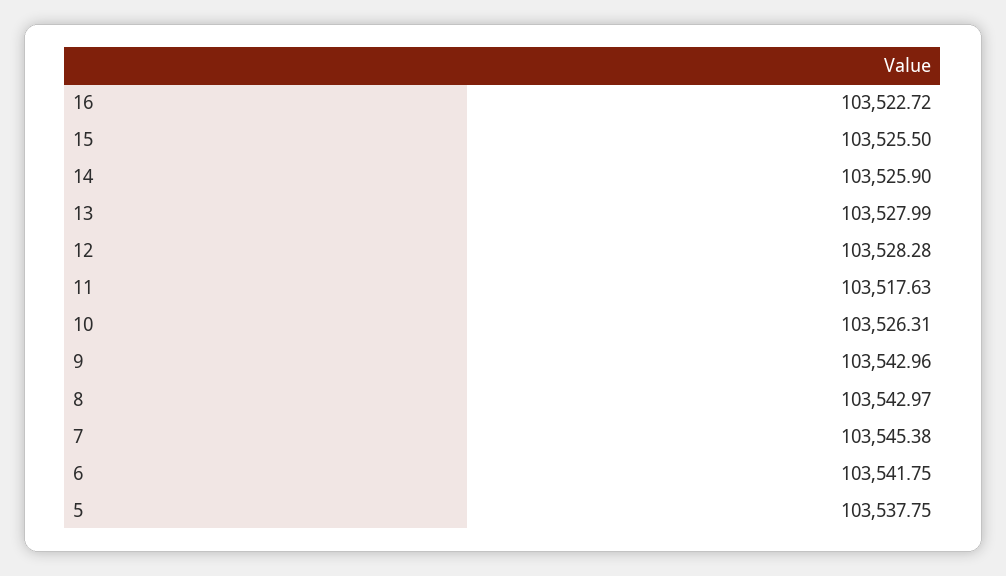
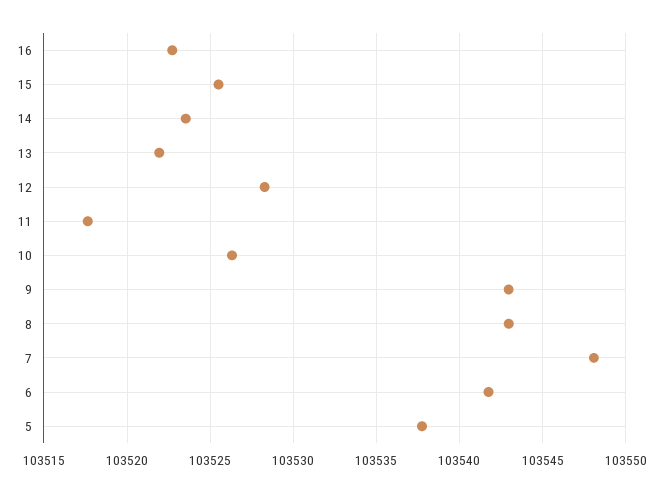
14: 103525.9 -> 103523.5
13: 103527.99 -> 103522
7: 103545.38 -> 103548

